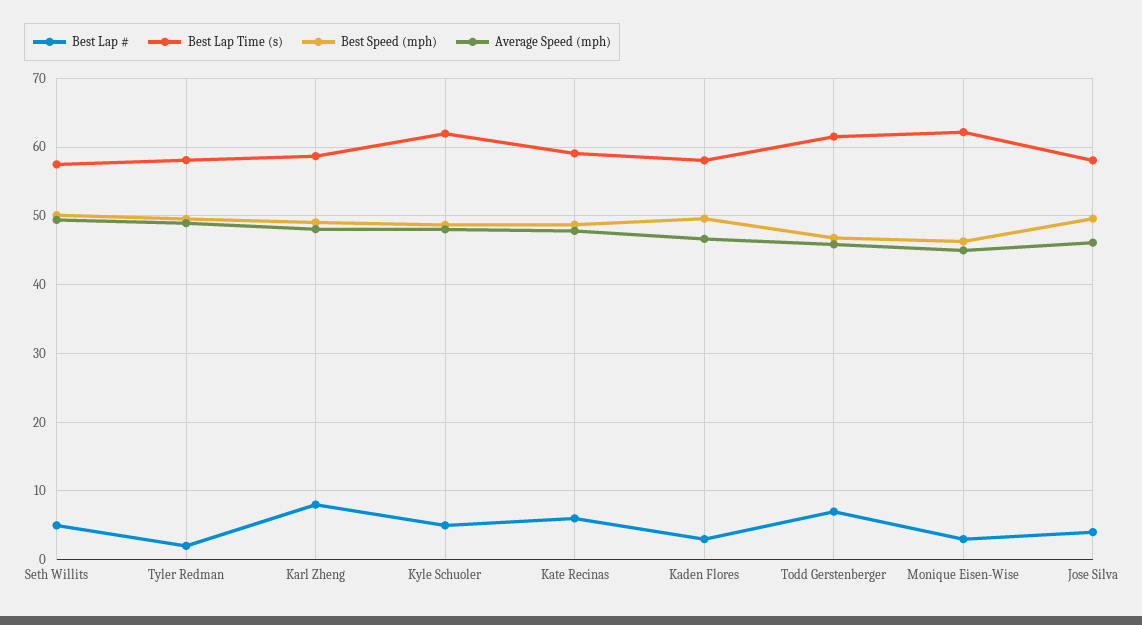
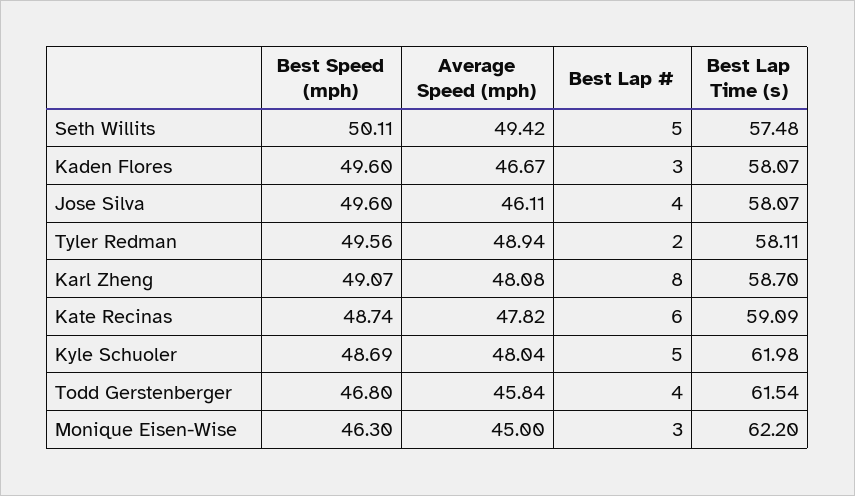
Best Lap #, Todd Gerstenberger: 7 -> 4

